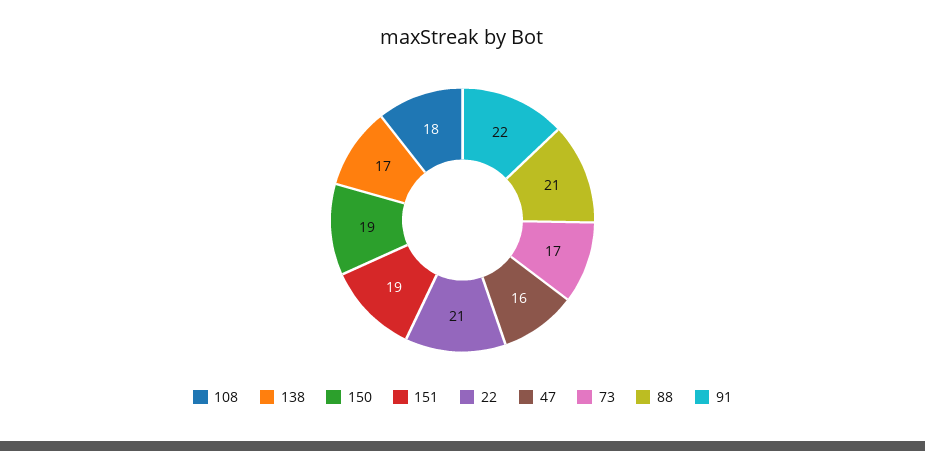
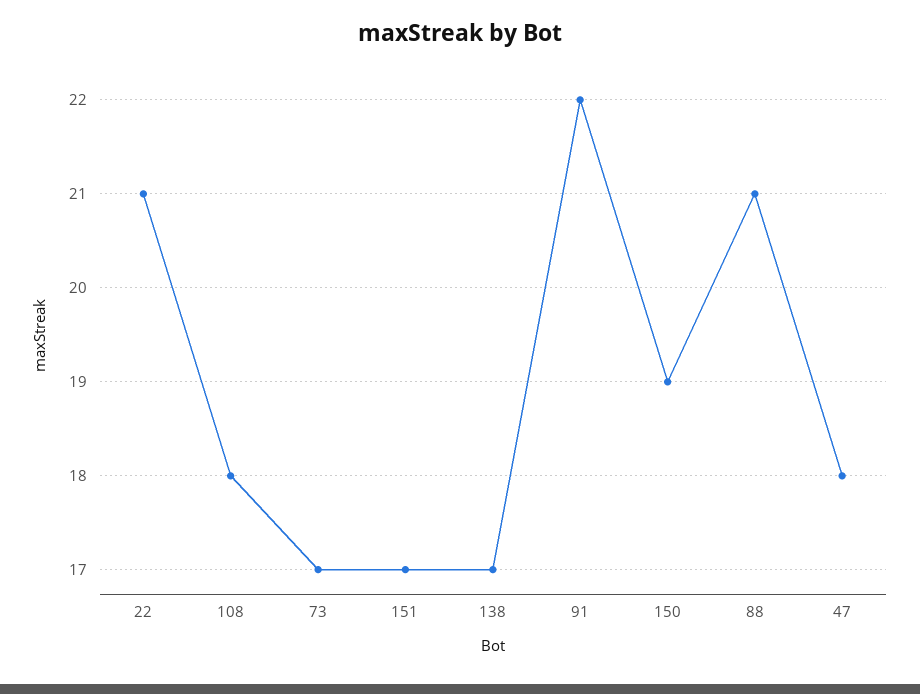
151: 19 -> 17
47: 16 -> 18

